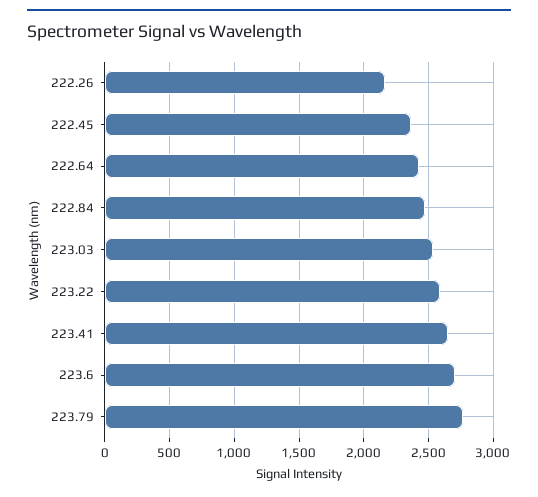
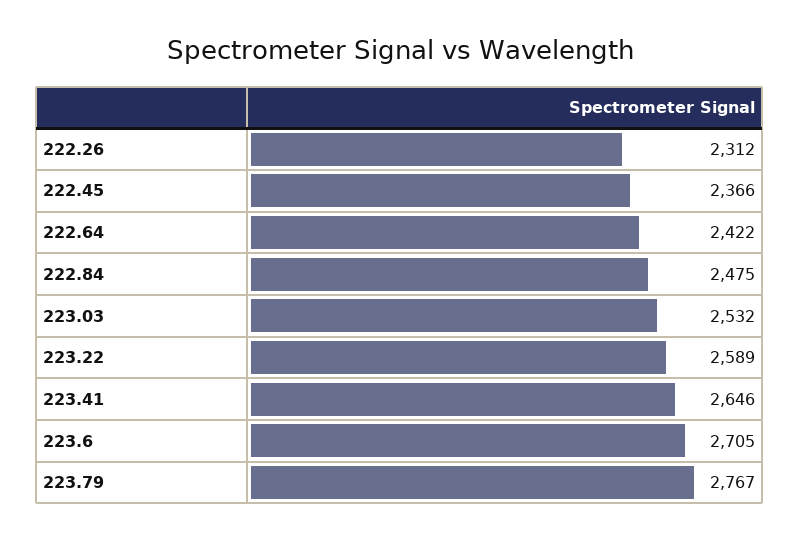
222.26: 2150 -> 2312

